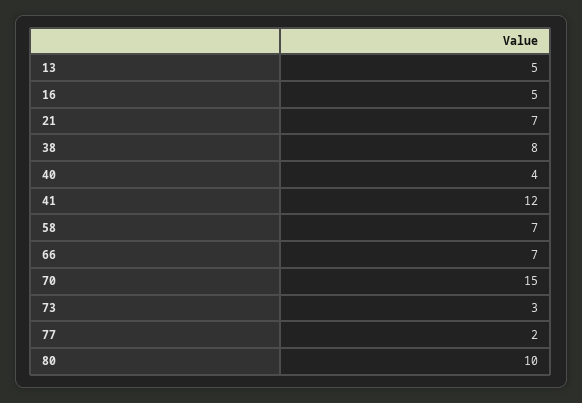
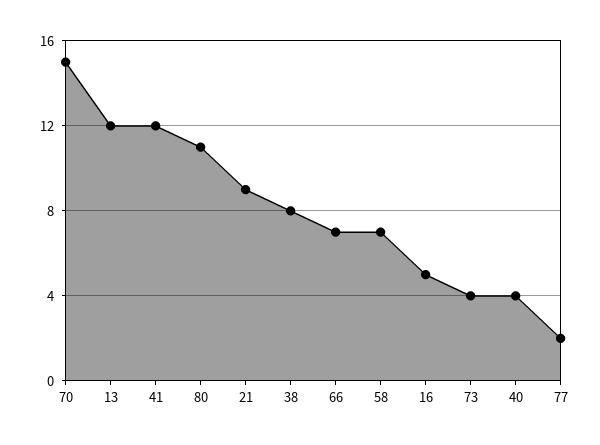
13: 5 -> 12
21: 7 -> 9
73: 3 -> 4
80: 10 -> 11

